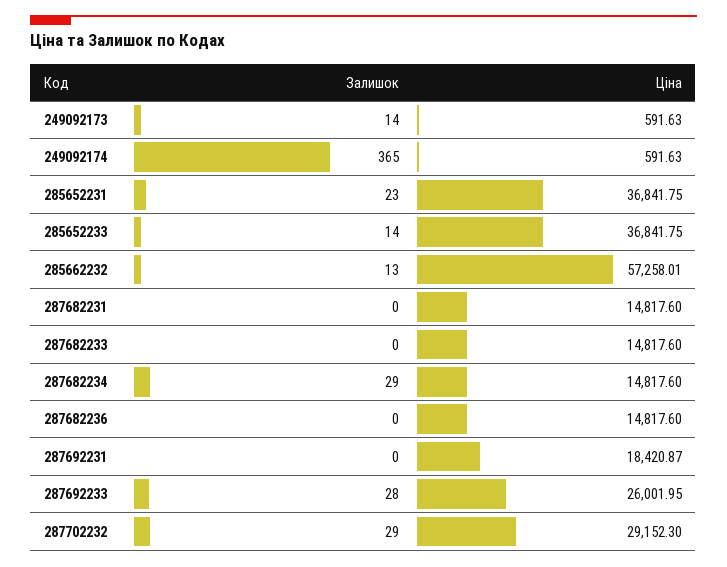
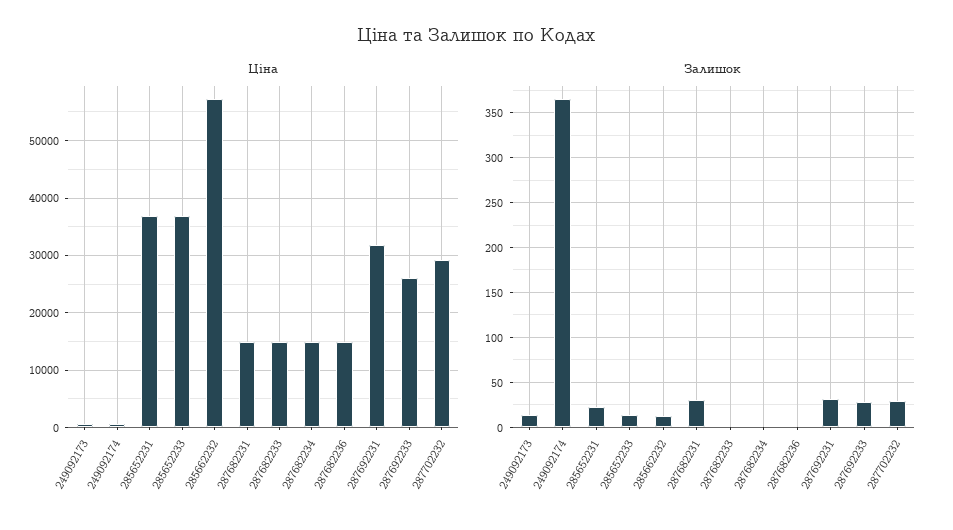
Залишок, 287682231: 0 -> 30
Залишок, 287682234: 29 -> 0
Залишок, 287692231: 0 -> 30
Ціна, 287692231: 18420.87 -> 32000

